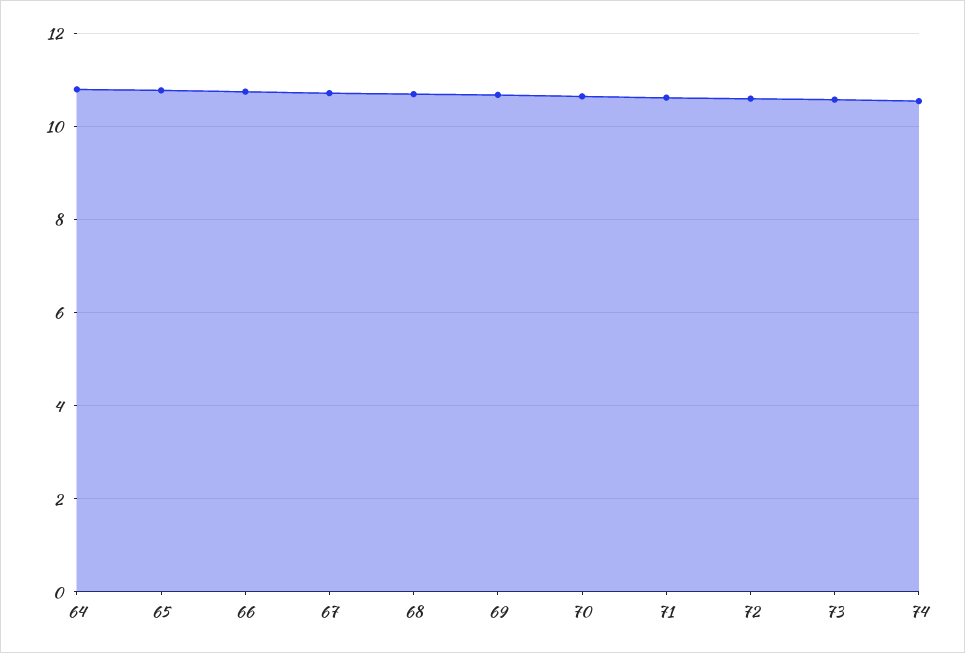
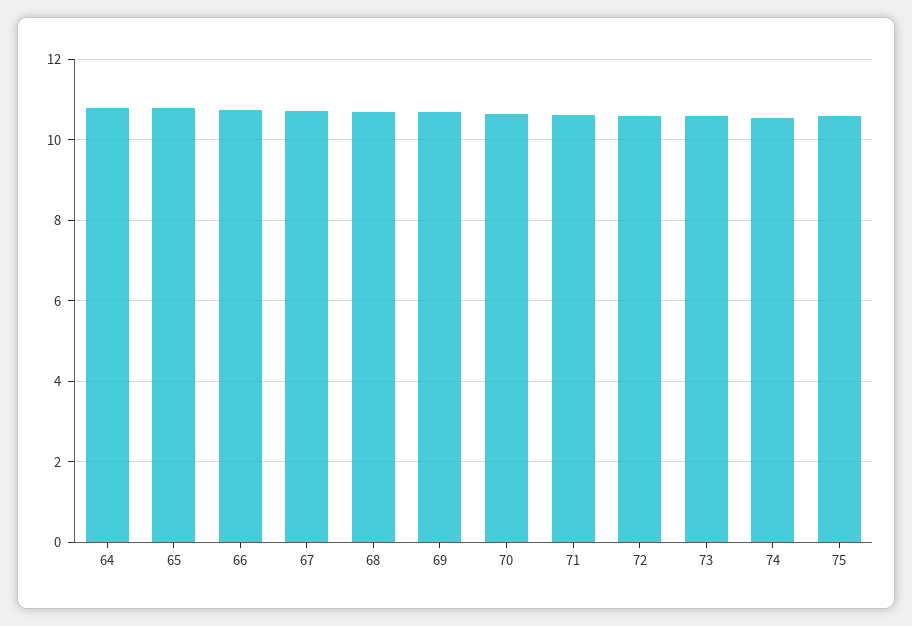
75: none -> 10.6

